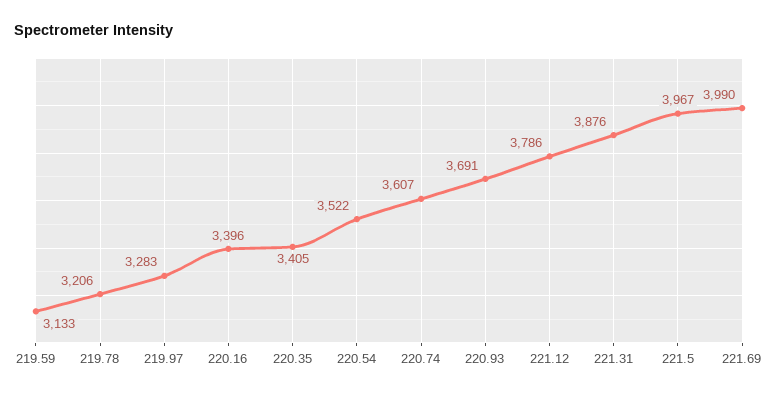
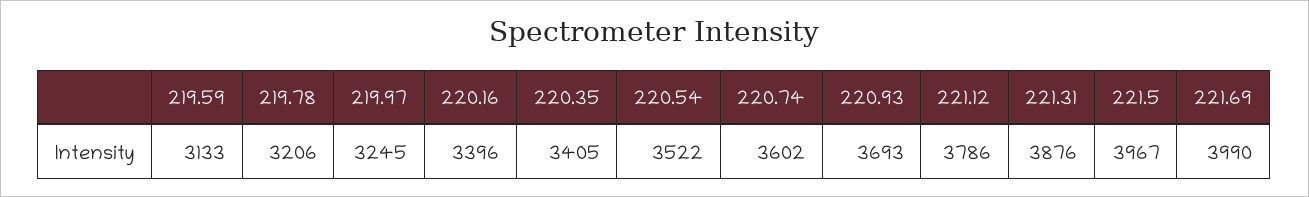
219.97: 3283 -> 3245
220.74: 3607 -> 3602
220.93: 3691 -> 3693

